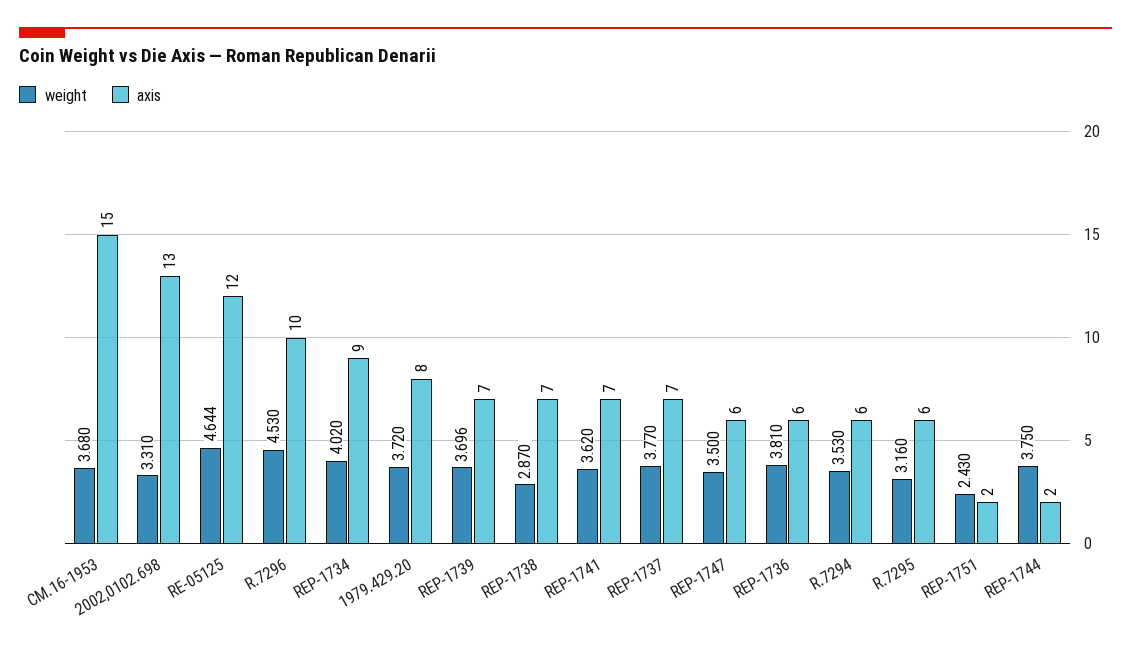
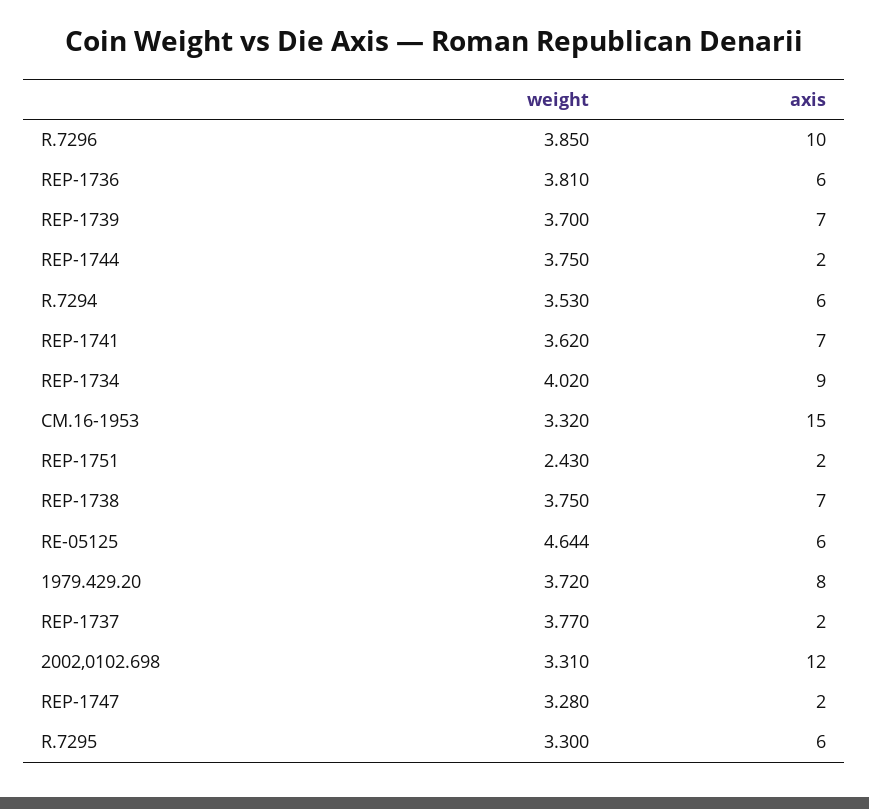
weight, CM.16-1953: 3.68 -> 3.32
axis, 2002,0102.698: 13 -> 12
axis, RE-05125: 12 -> 6
weight, R.7296: 4.53 -> 3.85
weight, REP-1739: 3.696 -> 3.7
weight, REP-1738: 2.87 -> 3.75
axis, REP-1737: 7 -> 2
weight, REP-1747: 3.5 -> 3.28
axis, REP-1747: 6 -> 2
weight, R.7295: 3.16 -> 3.3

